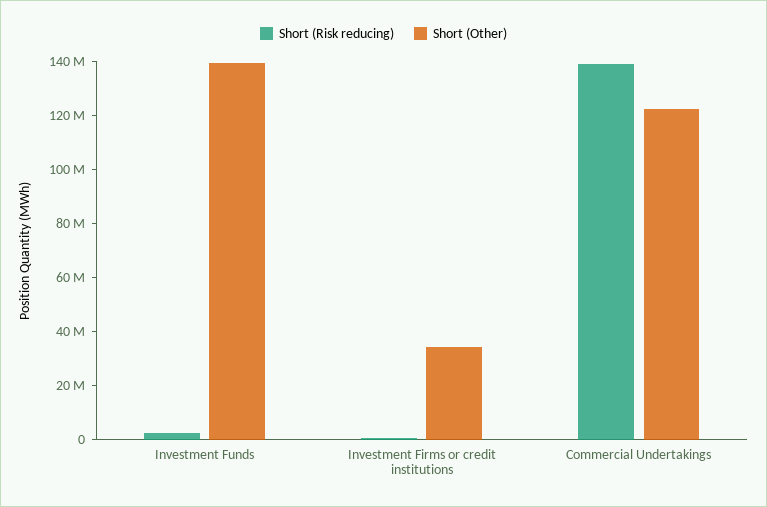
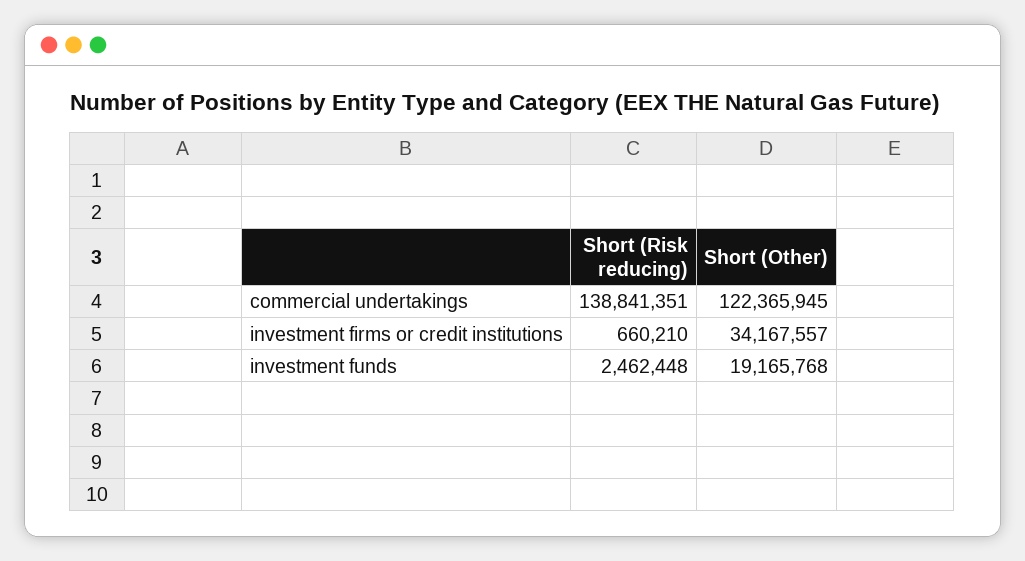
Short (Other), Investment Funds: 140000000 -> 19165768

